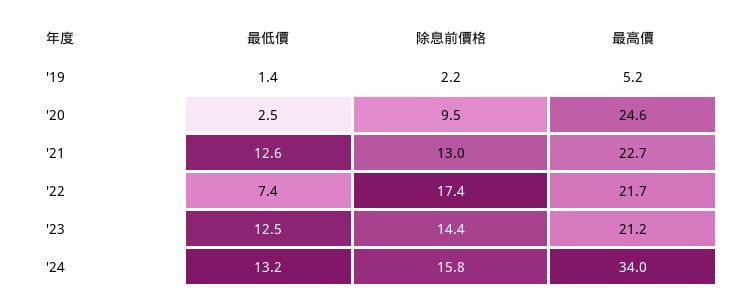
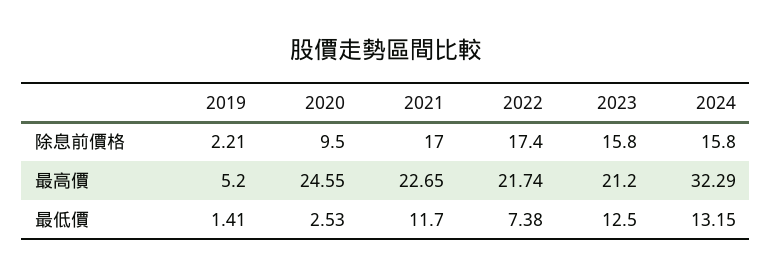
最低價, '21: 12.6 -> 11.7
除息前價格, '21: 13 -> 17
除息前價格, '23: 14.4 -> 15.8
最高價, '24: 34 -> 32.29

